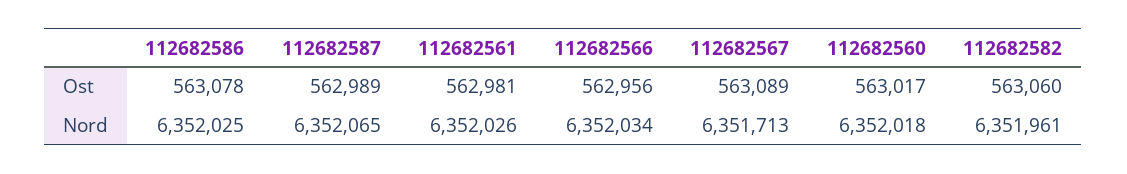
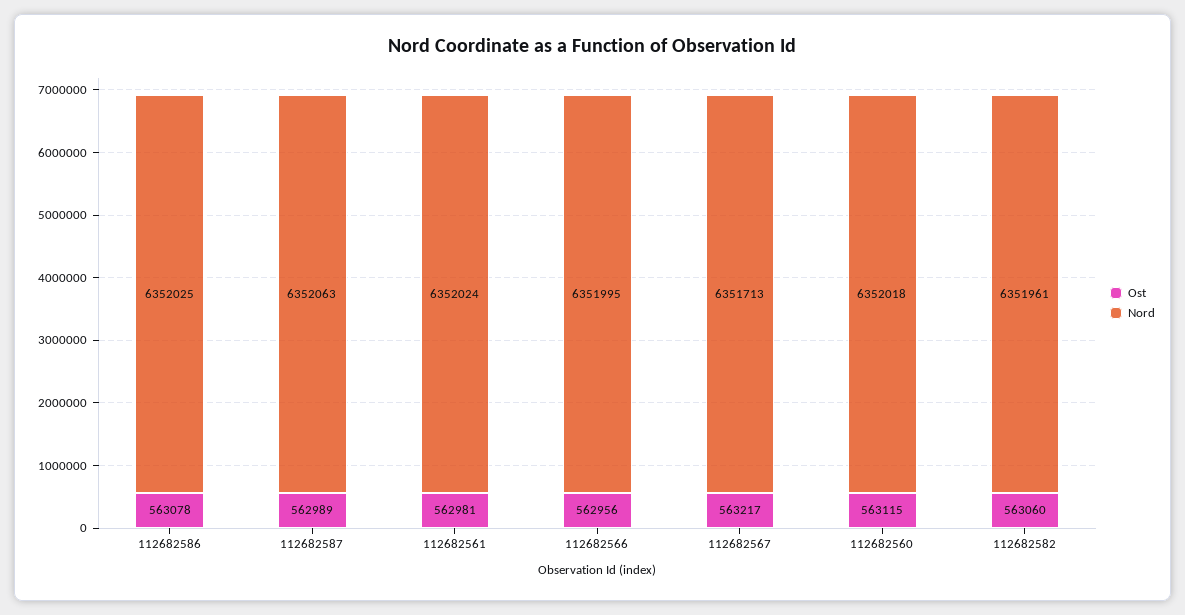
Ost, 112682567: 563089 -> 563217
Ost, 112682560: 563017 -> 563115
Nord, 112682587: 6352065 -> 6352063
Nord, 112682561: 6352026 -> 6352024
Nord, 112682566: 6352034 -> 6351995

